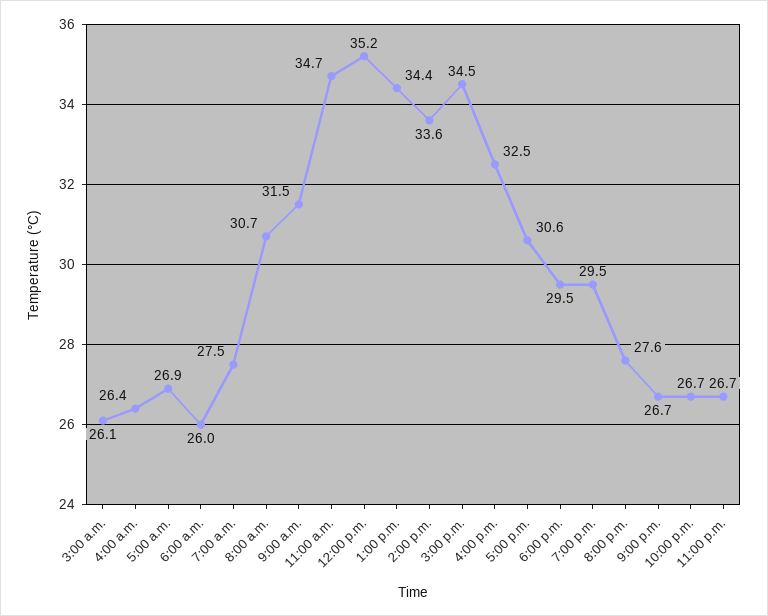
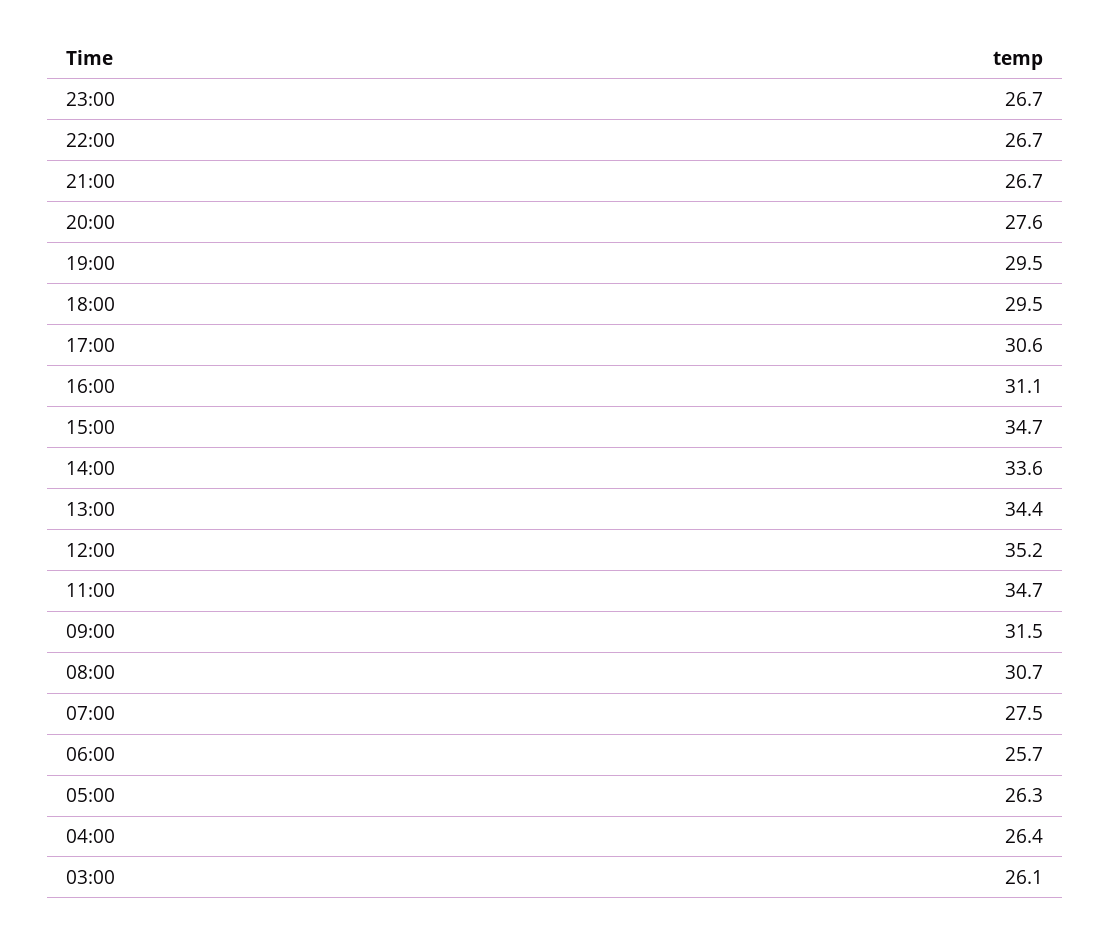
5:00 a.m.: 26.9 -> 26.3
6:00 a.m.: 26 -> 25.7
3:00 p.m.: 34.5 -> 34.7
4:00 p.m.: 32.5 -> 31.1

